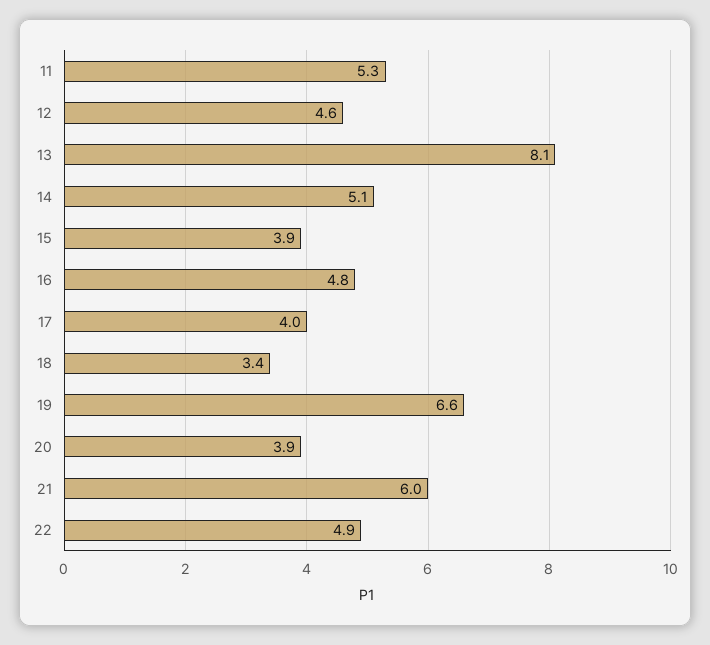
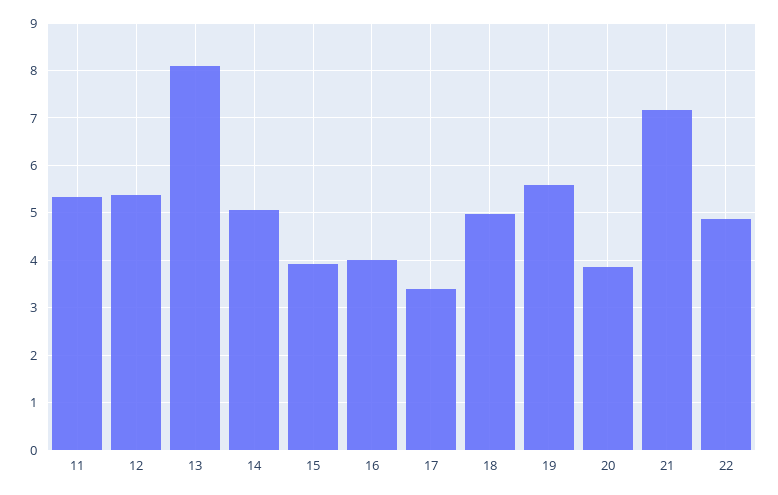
12: 4.6 -> 5.4
16: 4.8 -> 4
17: 4 -> 3.4
18: 3.4 -> 5
19: 6.6 -> 5.6
21: 6 -> 7.2

